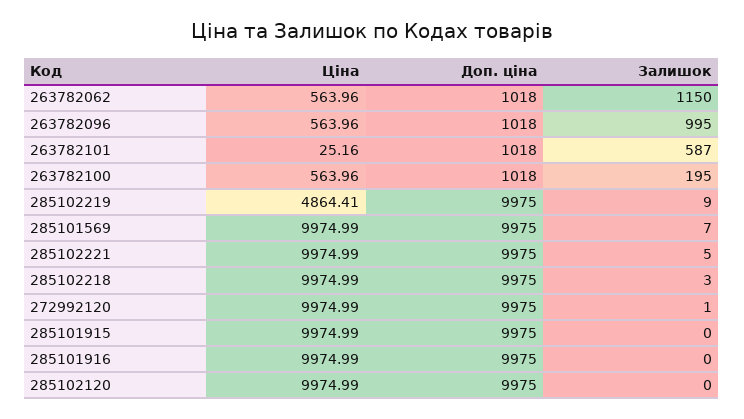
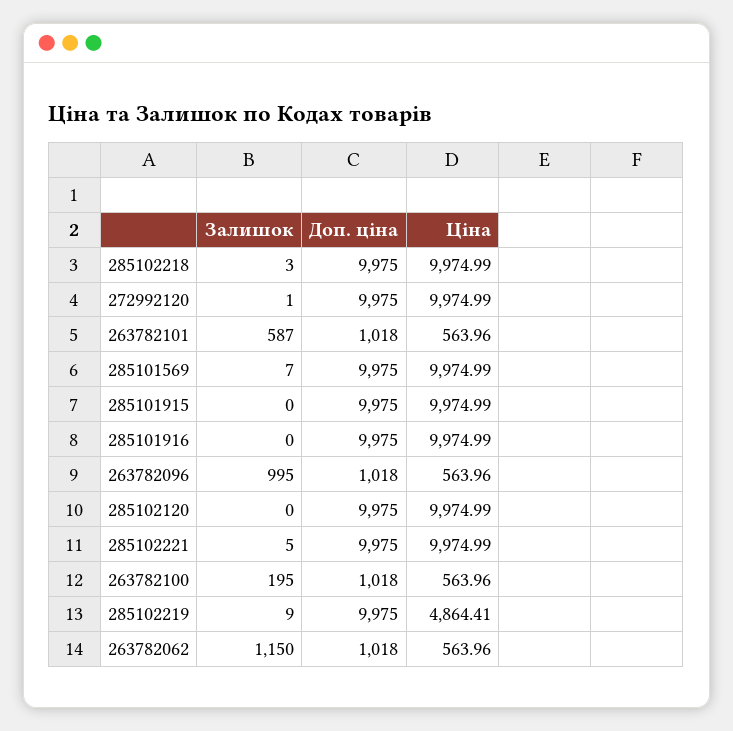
Ціна, 263782101: 25.16 -> 563.96

